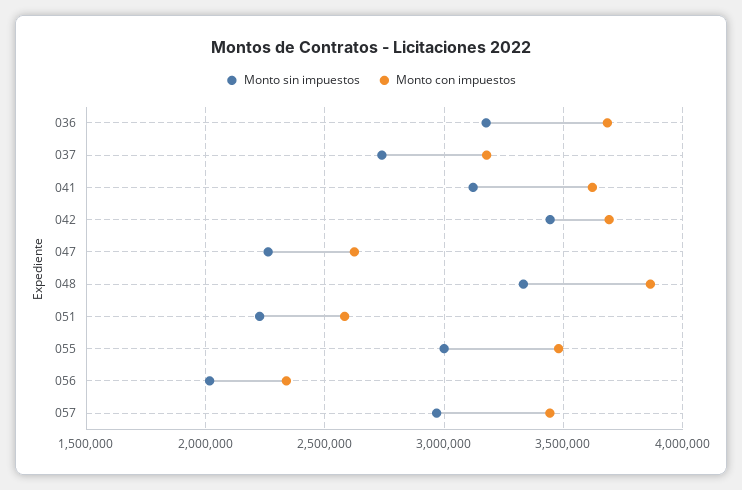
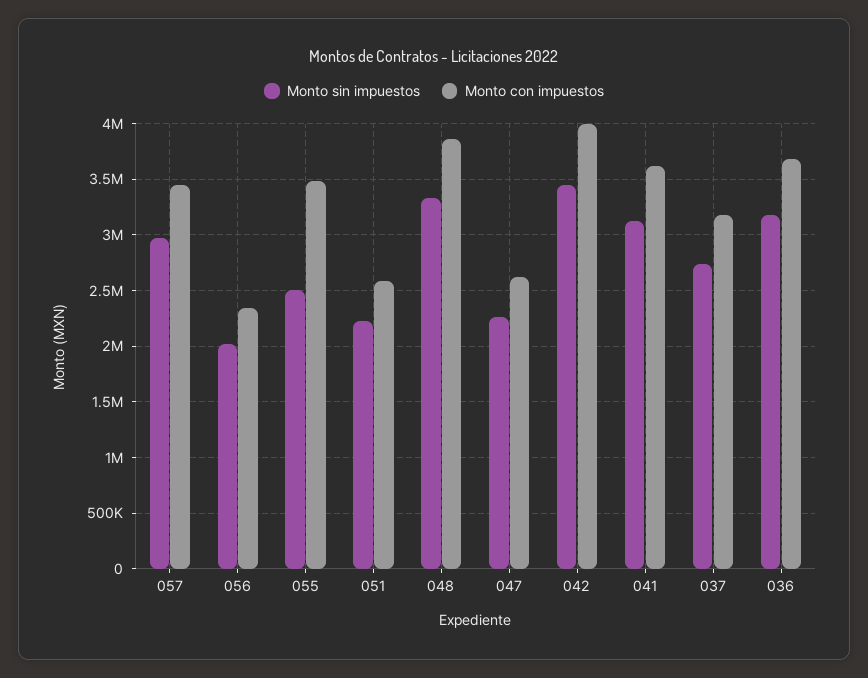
Monto con impuestos, 042: 3700000 -> 4000000
Monto sin impuestos, 055: 3000000 -> 2500000

